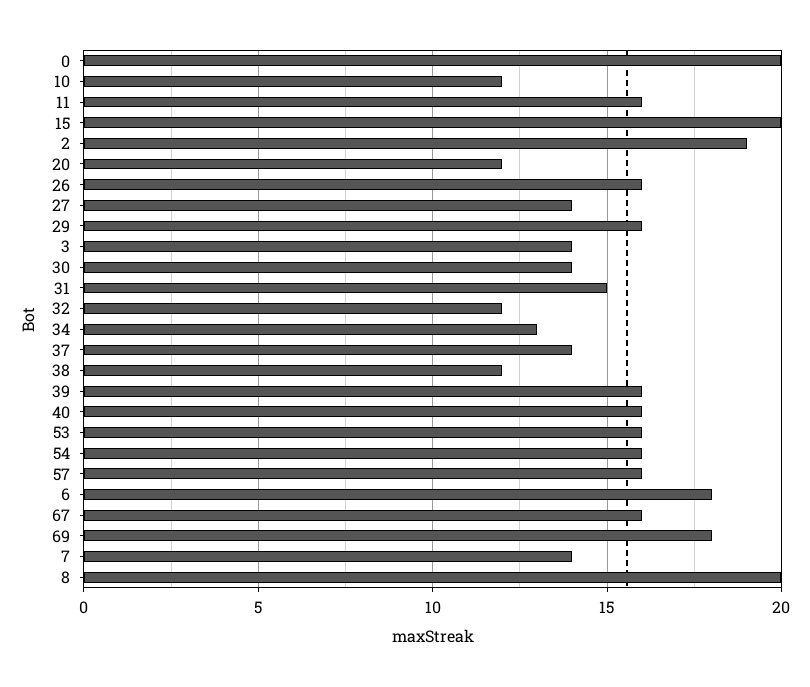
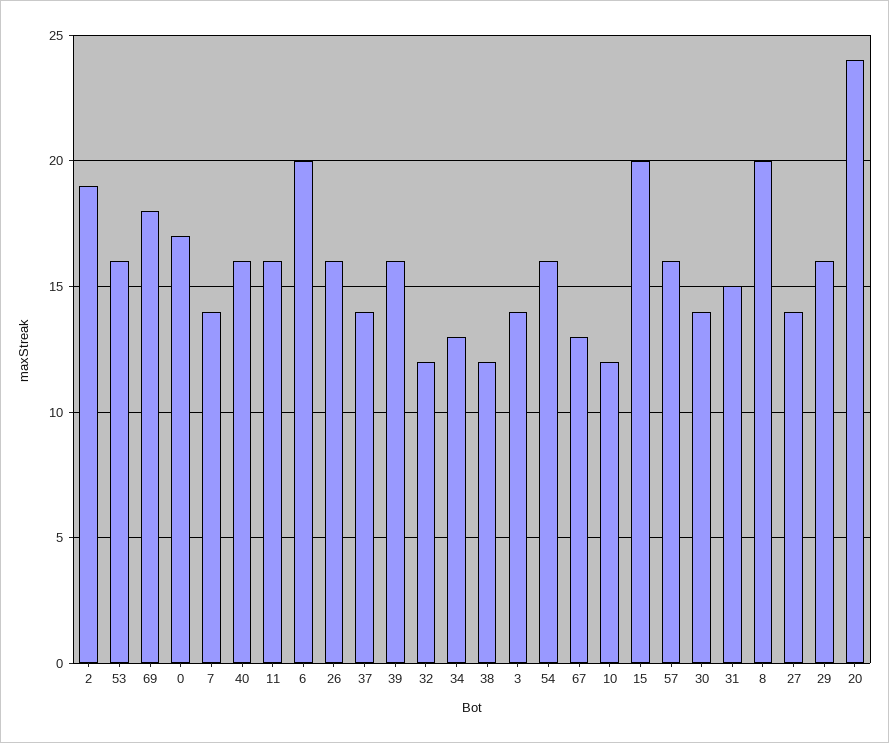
0: 20 -> 17
20: 12 -> 24
6: 18 -> 20
67: 16 -> 13

